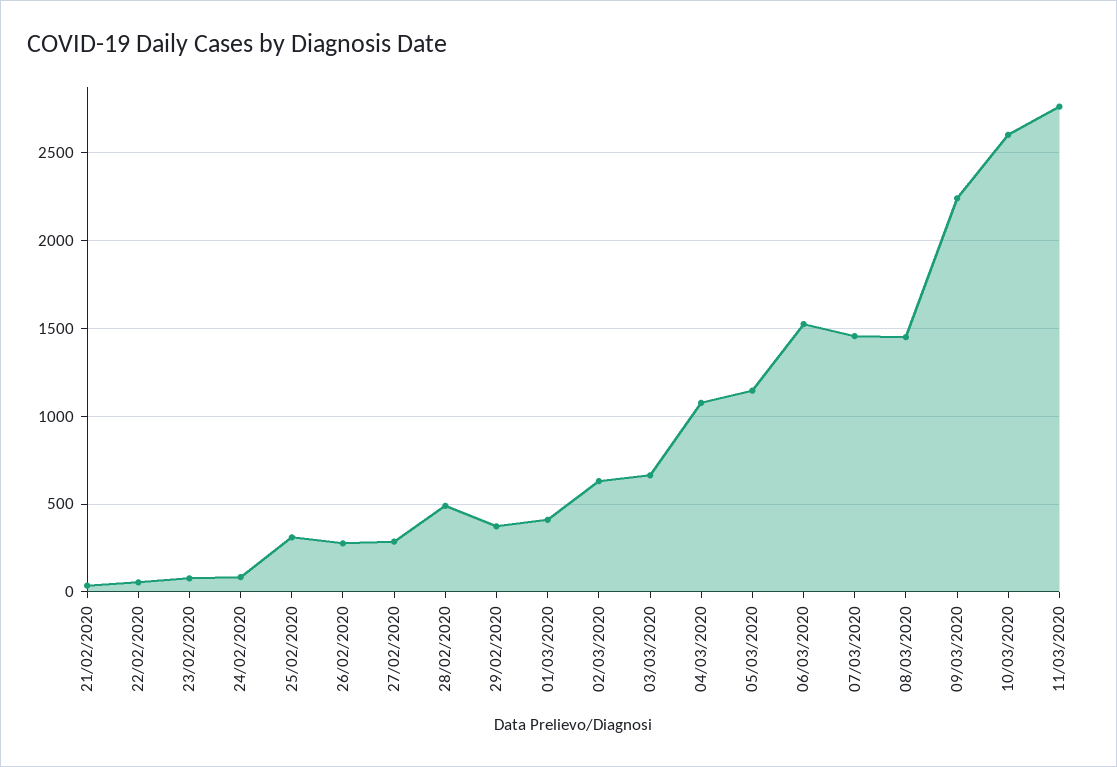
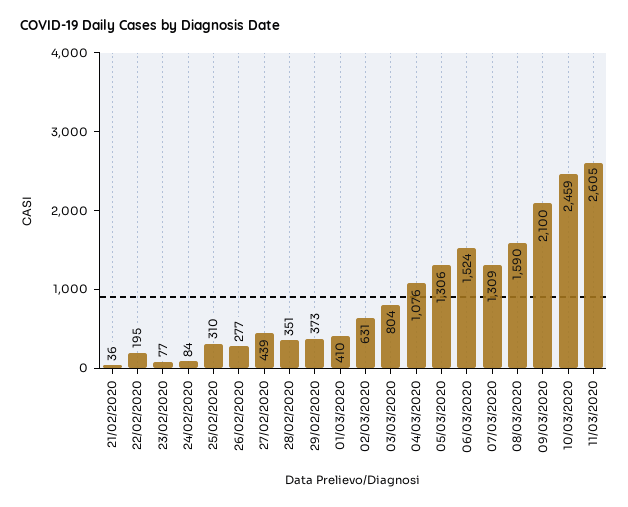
22/02/2020: 50 -> 195
27/02/2020: 300 -> 439
28/02/2020: 500 -> 351
03/03/2020: 650 -> 804
05/03/2020: 1150 -> 1306
07/03/2020: 1450 -> 1309
08/03/2020: 1450 -> 1590
09/03/2020: 2250 -> 2100
10/03/2020: 2600 -> 2459
11/03/2020: 2750 -> 2605

